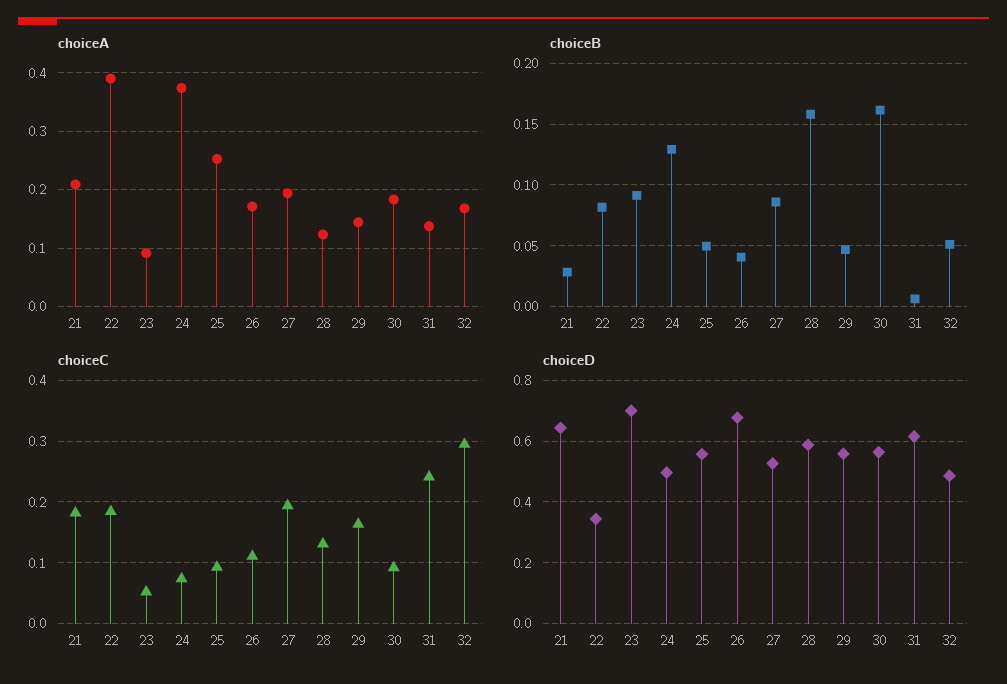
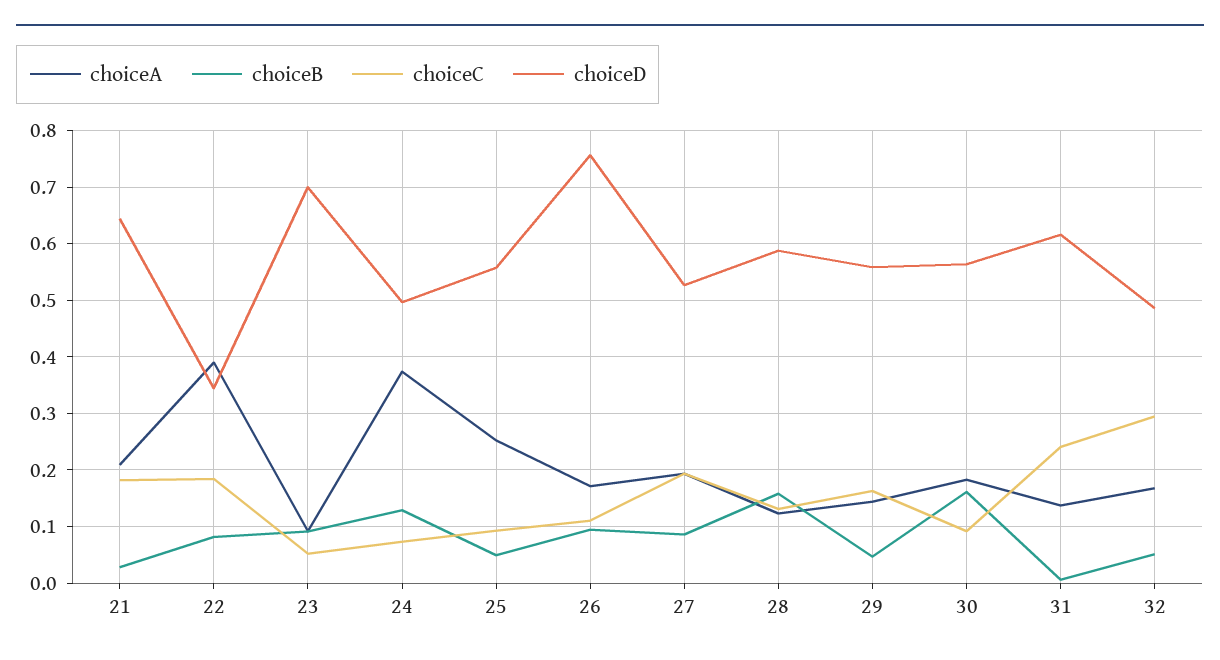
choiceB, 26: 0.04 -> 0.1
choiceD, 26: 0.68 -> 0.76

